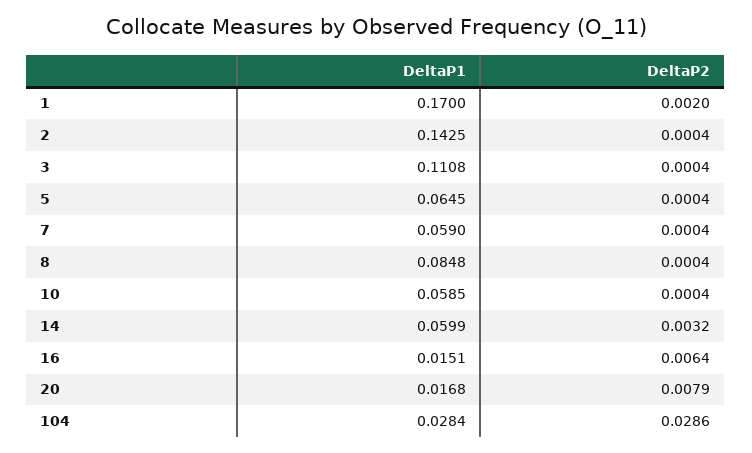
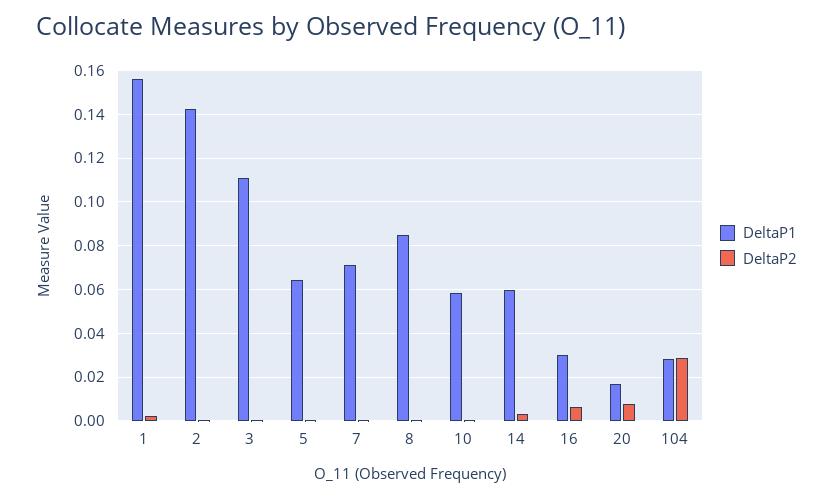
DeltaP1, 1: 0.17 -> 0.155
DeltaP1, 7: 0.059 -> 0.07
DeltaP1, 16: 0.0151 -> 0.03

